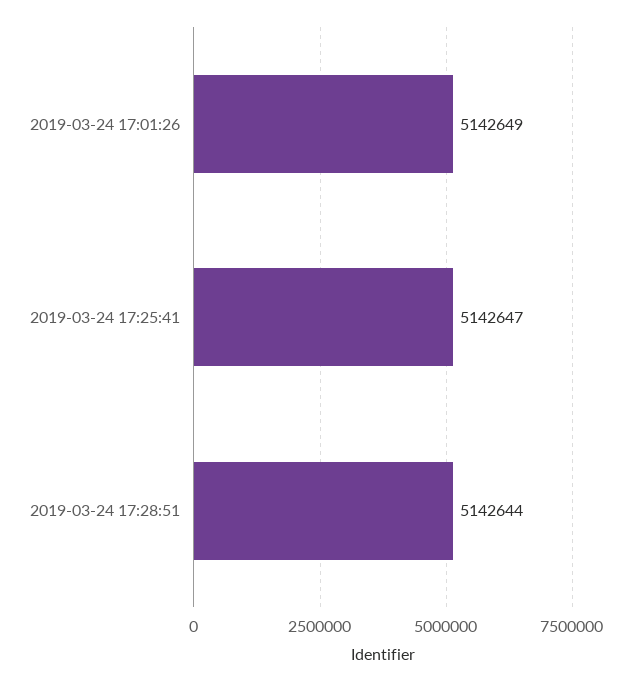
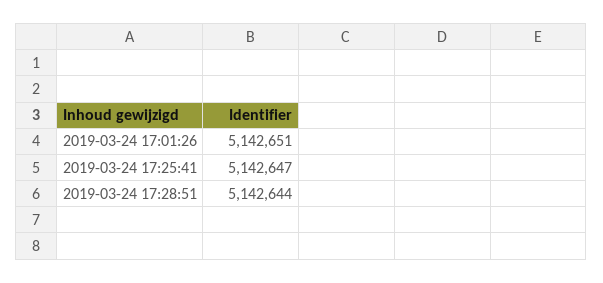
2019-03-24 17:01:26: 5142649 -> 5142651

